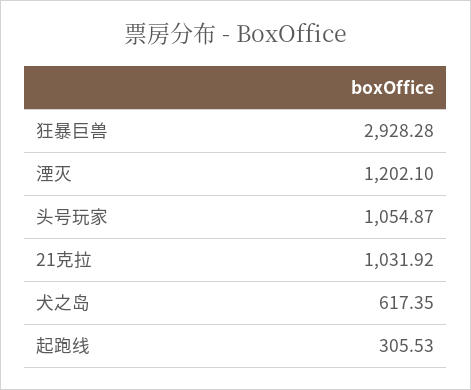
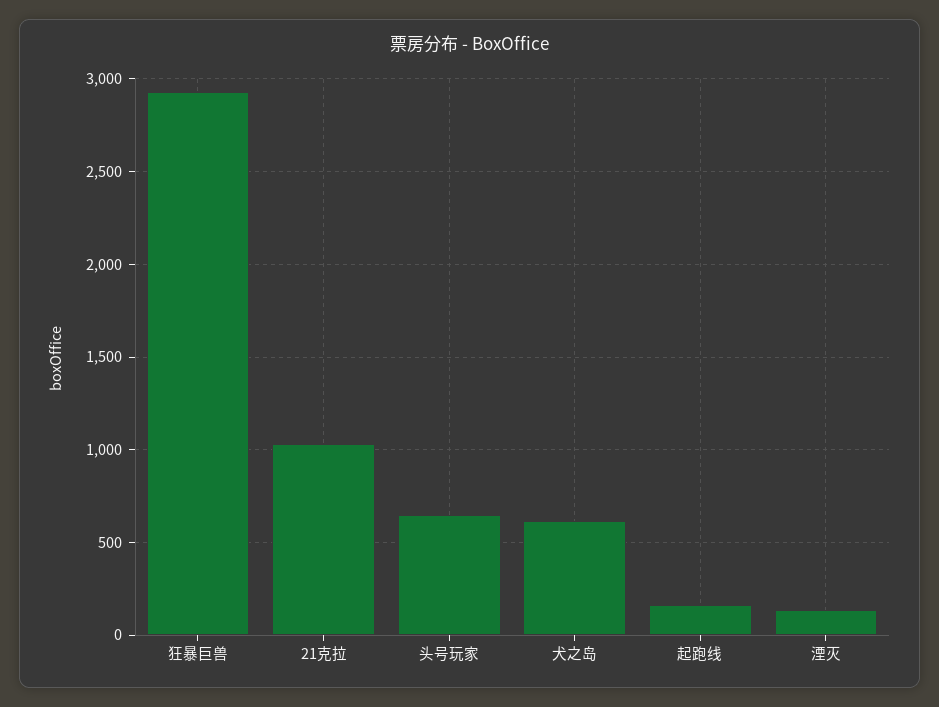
湮灭: 1202.1 -> 150
头号玩家: 1054.87 -> 650
起跑线: 305.53 -> 150

